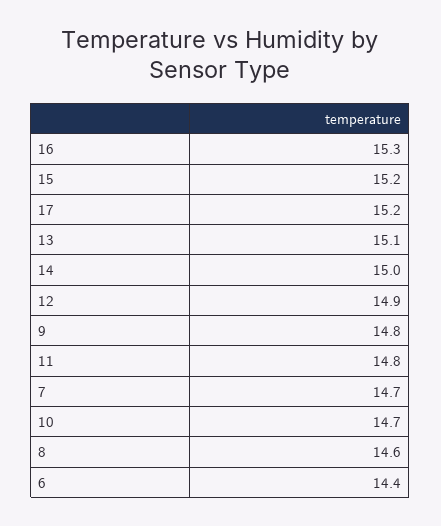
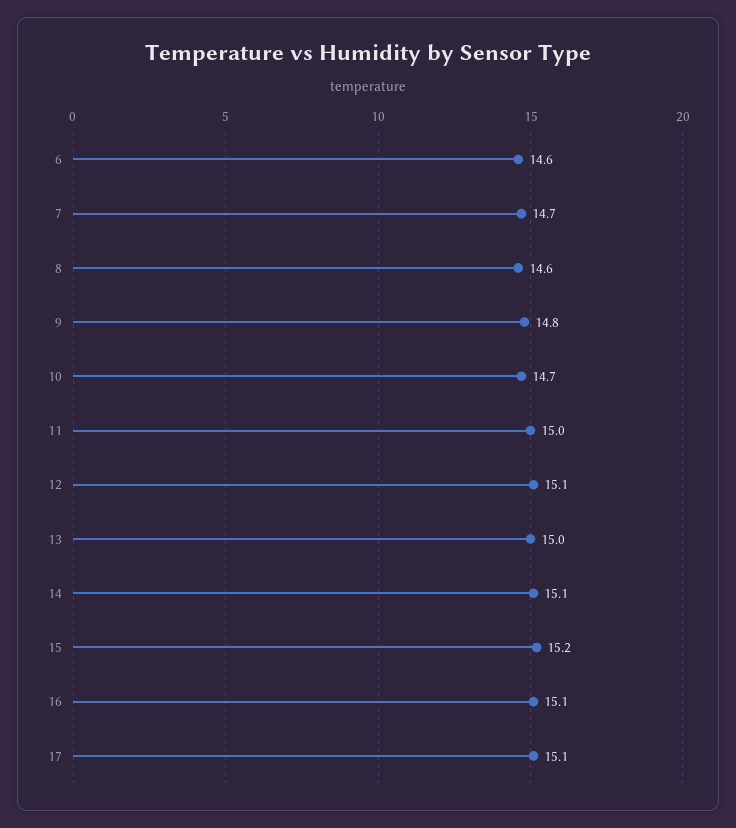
16: 15.3 -> 15.1
17: 15.2 -> 15.1
13: 15.1 -> 15
14: 15 -> 15.1
12: 14.9 -> 15.1
11: 14.8 -> 15
6: 14.4 -> 14.6

